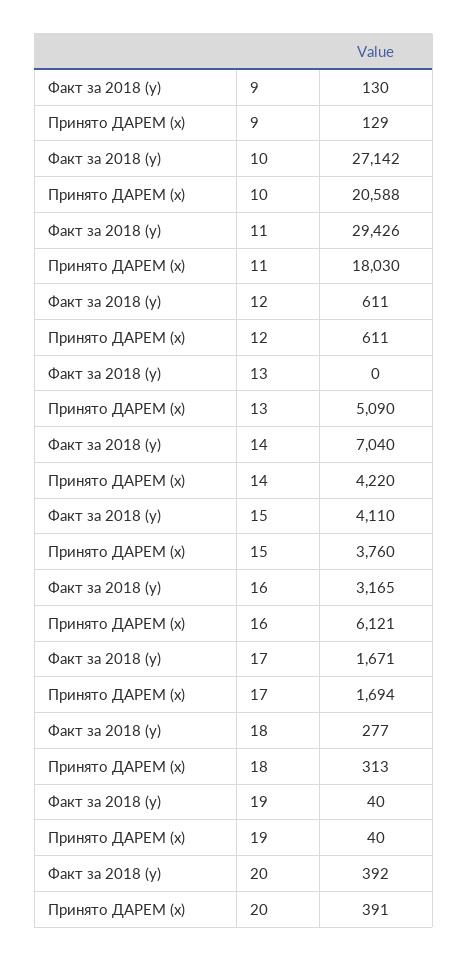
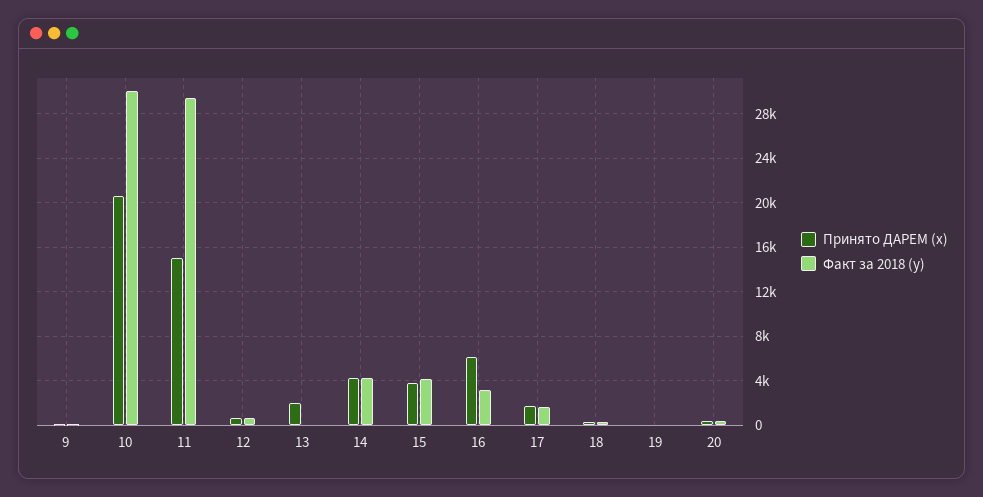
Факт за 2018 (y), 10: 27142 -> 30000
Принято ДАРЕМ (x), 11: 18030 -> 15000
Принято ДАРЕМ (x), 13: 5090 -> 2000
Факт за 2018 (y), 14: 7040 -> 4000

